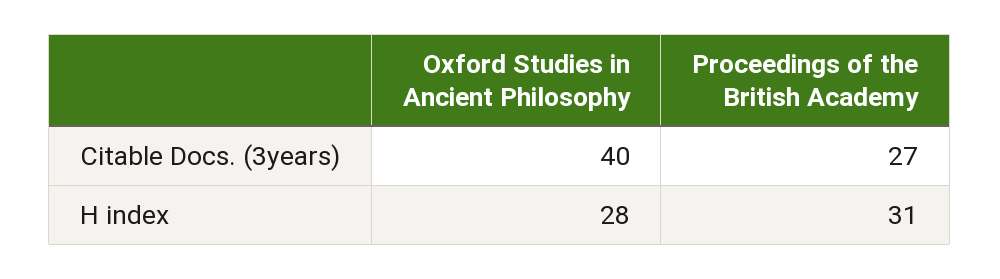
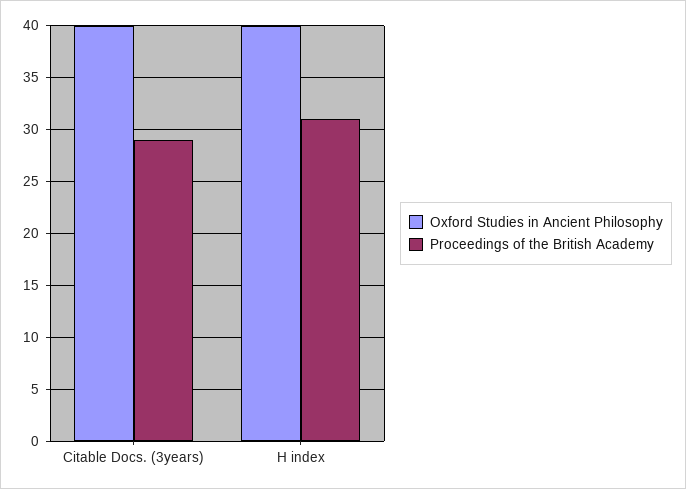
Proceedings of the British Academy, Citable Docs. (3years): 27 -> 29
Oxford Studies in Ancient Philosophy, H index: 28 -> 40

